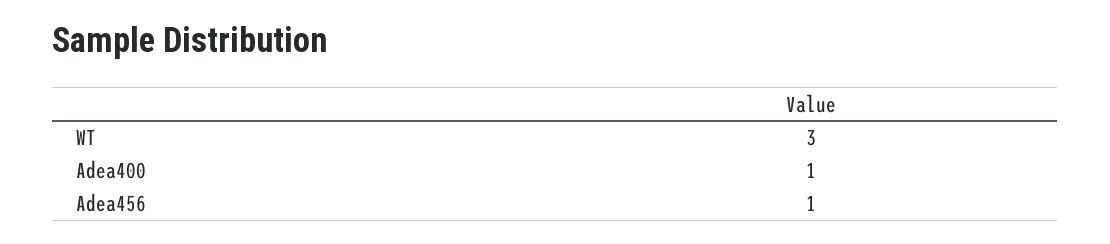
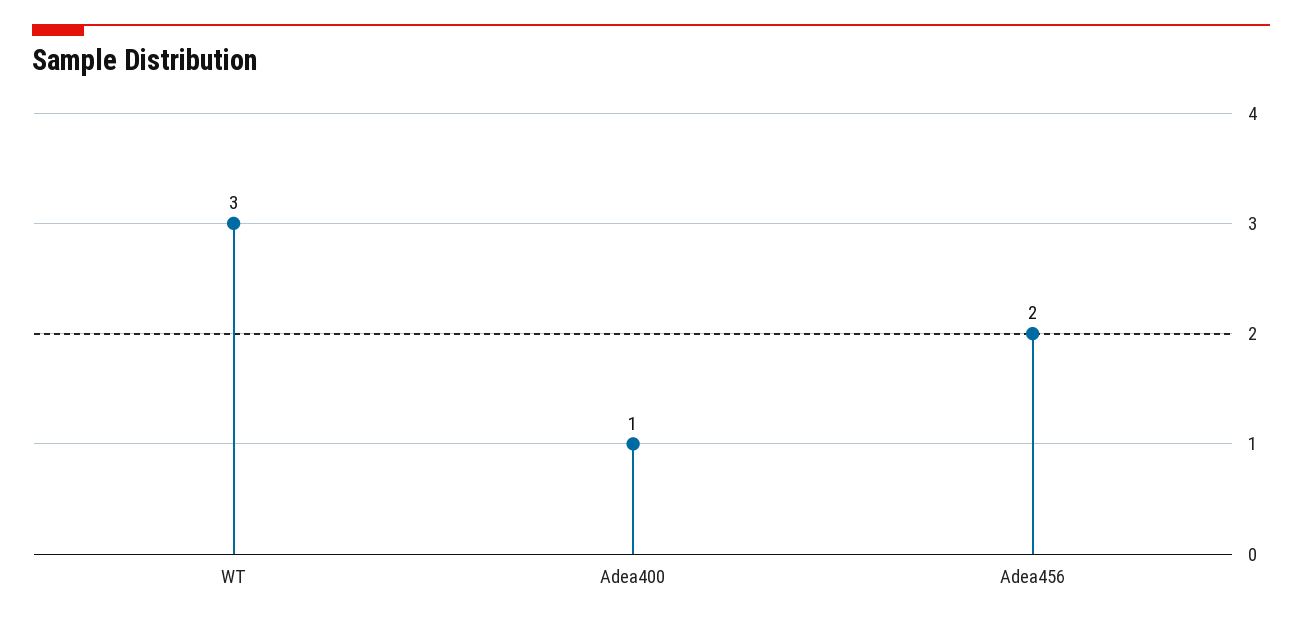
Adea456: 1 -> 2

